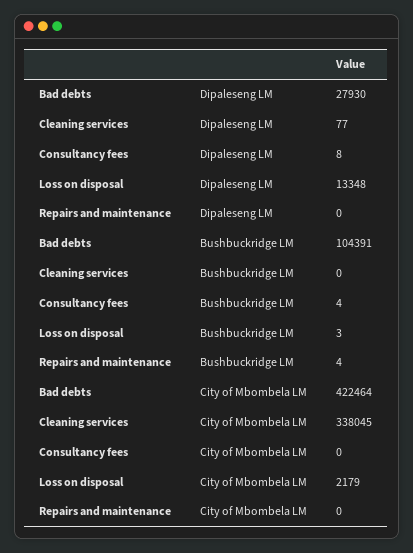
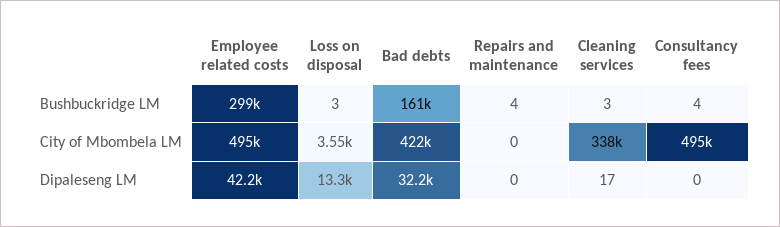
Bad debts, Dipaleseng LM: 27930 -> 32200
Cleaning services, Dipaleseng LM: 77 -> 17
Consultancy fees, Dipaleseng LM: 8 -> 0
Bad debts, Bushbuckridge LM: 104391 -> 161000
Cleaning services, Bushbuckridge LM: 0 -> 3
Consultancy fees, City of Mbombela LM: 0 -> 495000
Loss on disposal, City of Mbombela LM: 2179 -> 3550
Employee related costs, Bushbuckridge LM: none -> 299000
Employee related costs, City of Mbombela LM: none -> 495000
Employee related costs, Dipaleseng LM: none -> 42200

